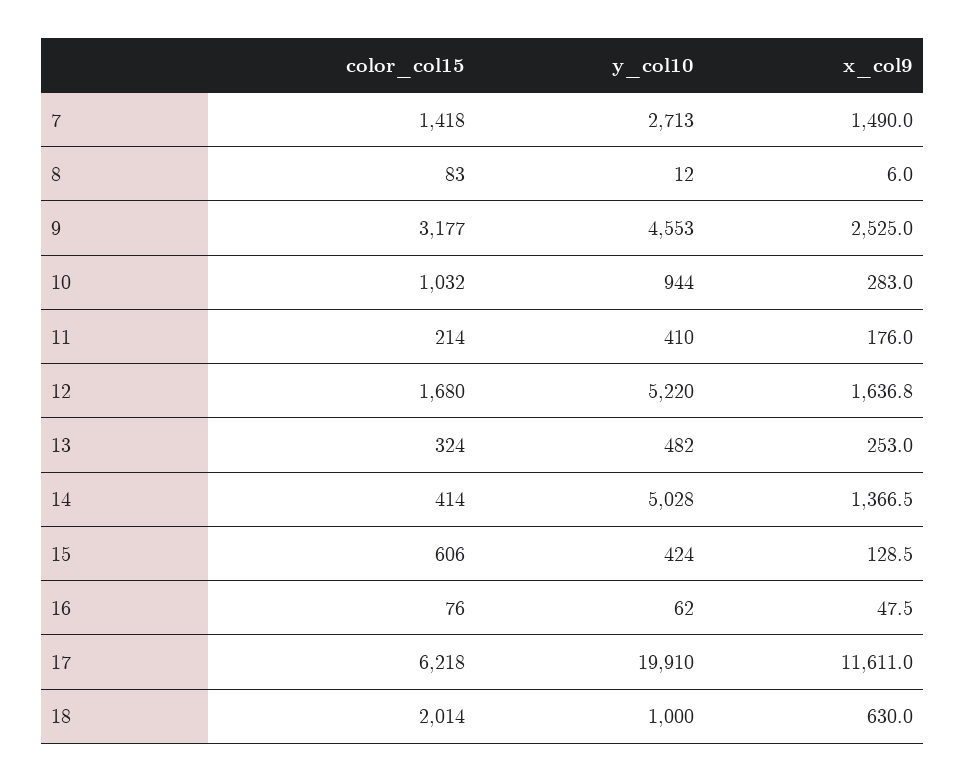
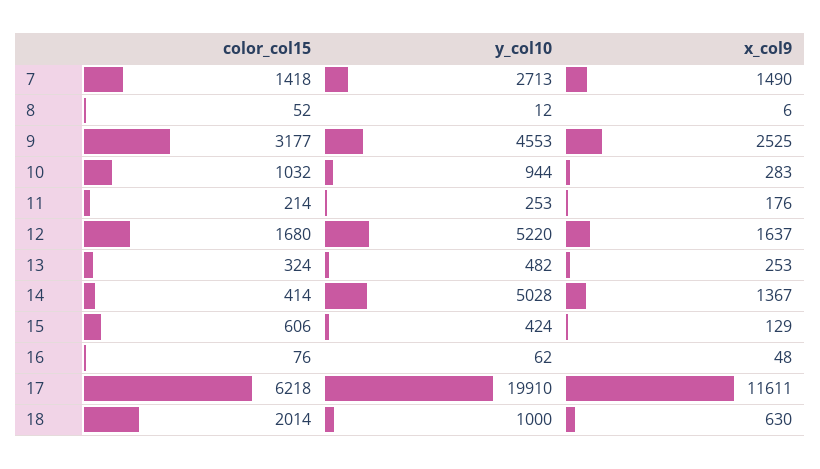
color_col15, 8: 83 -> 52
y_col10, 11: 410 -> 253

